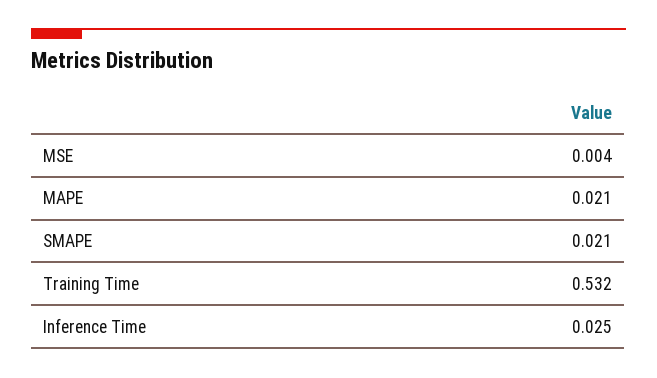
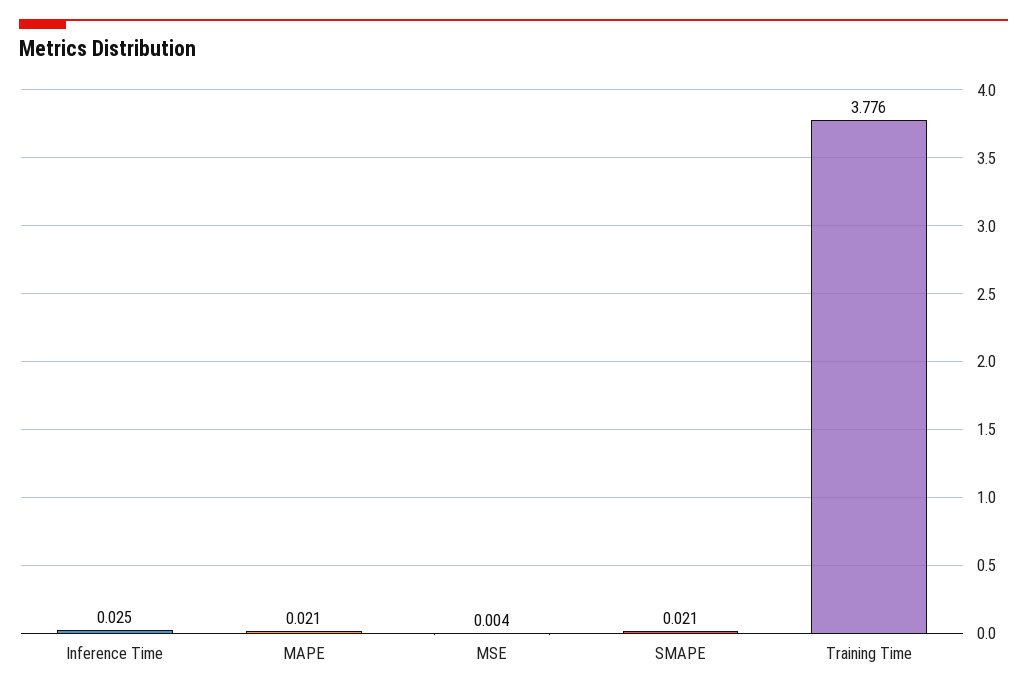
Training Time: 0.532 -> 3.776

